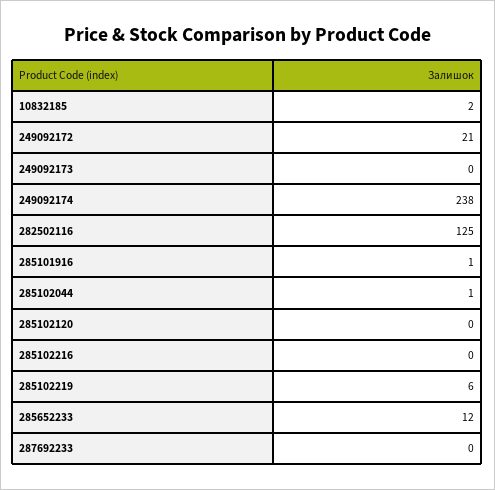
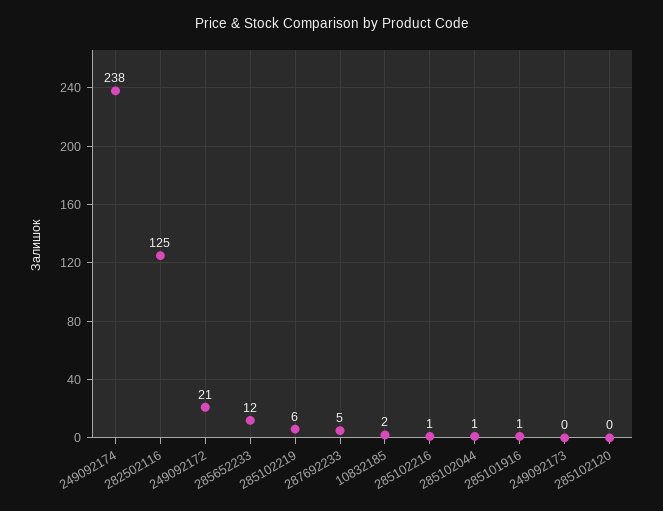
285102216: 0 -> 1
287692233: 0 -> 5

